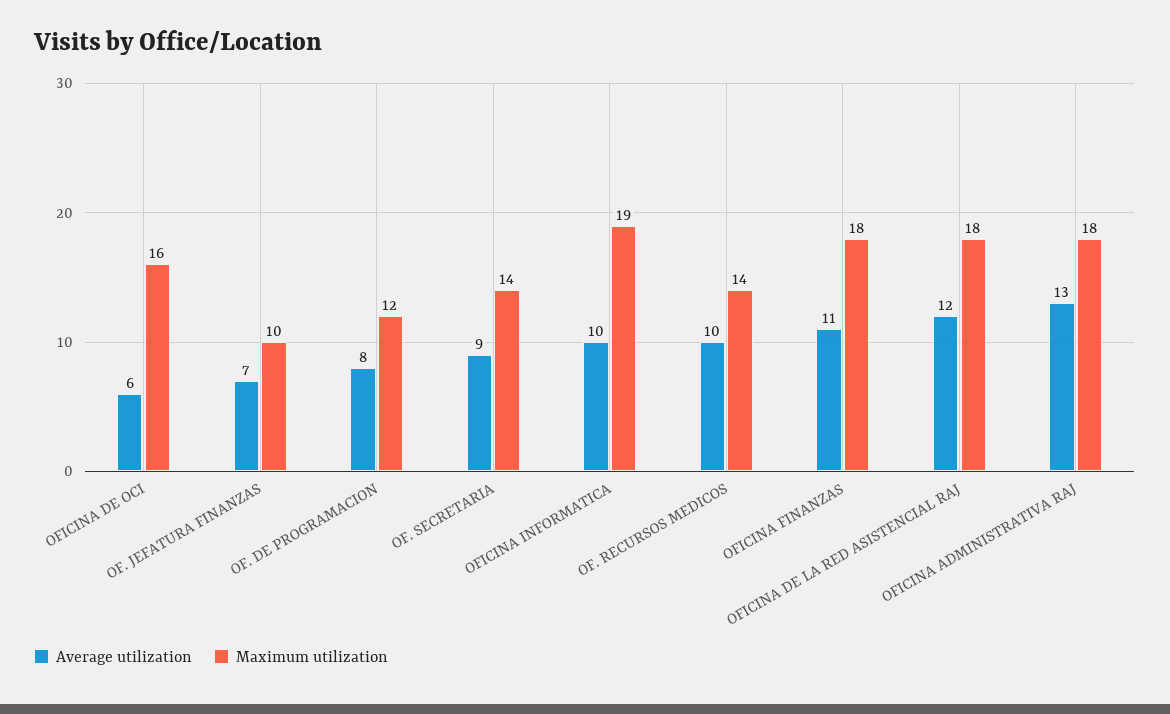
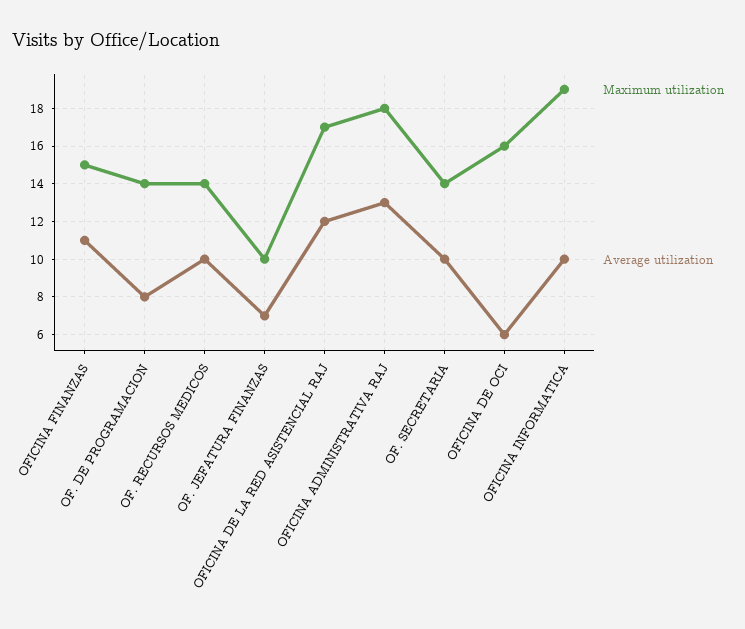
Maximum utilization, OF. DE PROGRAMACION: 12 -> 14
Average utilization, OF. SECRETARIA: 9 -> 10
Maximum utilization, OFICINA FINANZAS: 18 -> 15
Maximum utilization, OFICINA DE LA RED ASISTENCIAL RAJ: 18 -> 17

